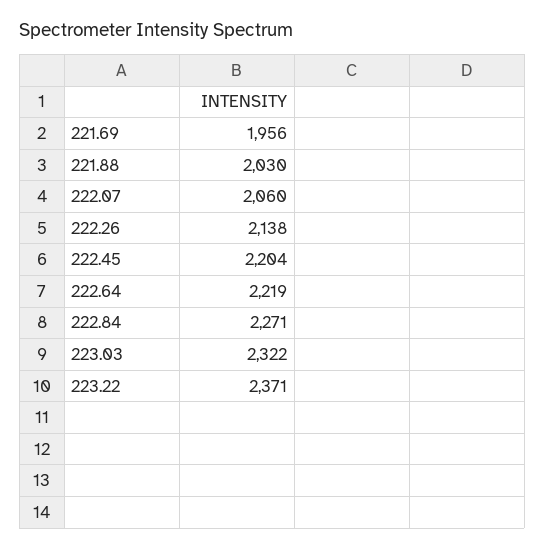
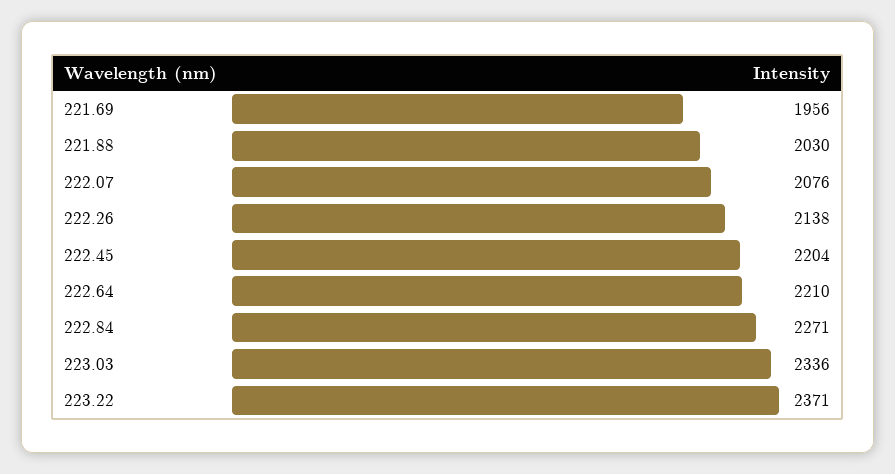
222.07: 2060 -> 2076
222.64: 2219 -> 2210
223.03: 2322 -> 2336

